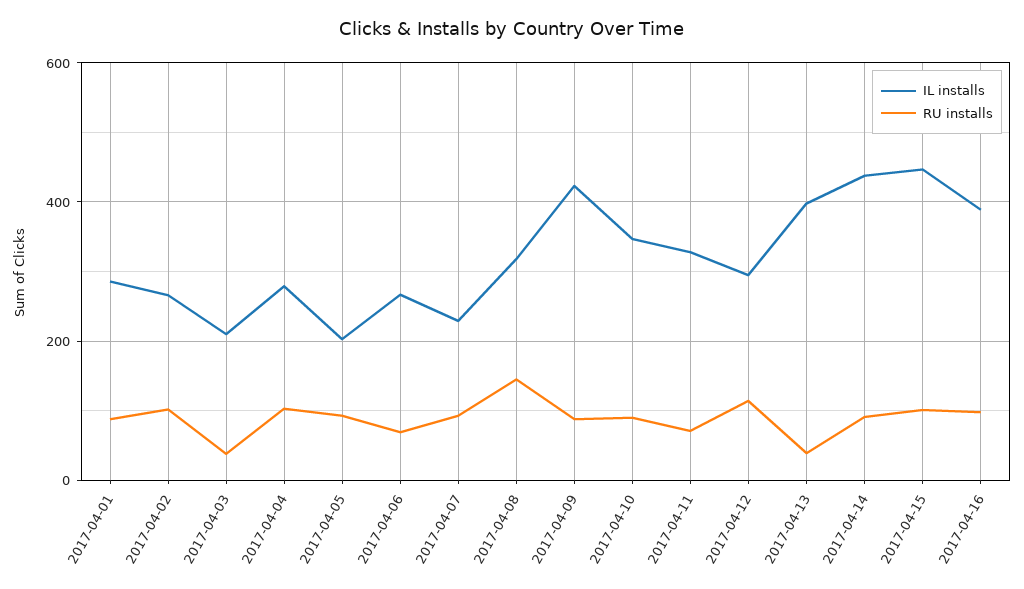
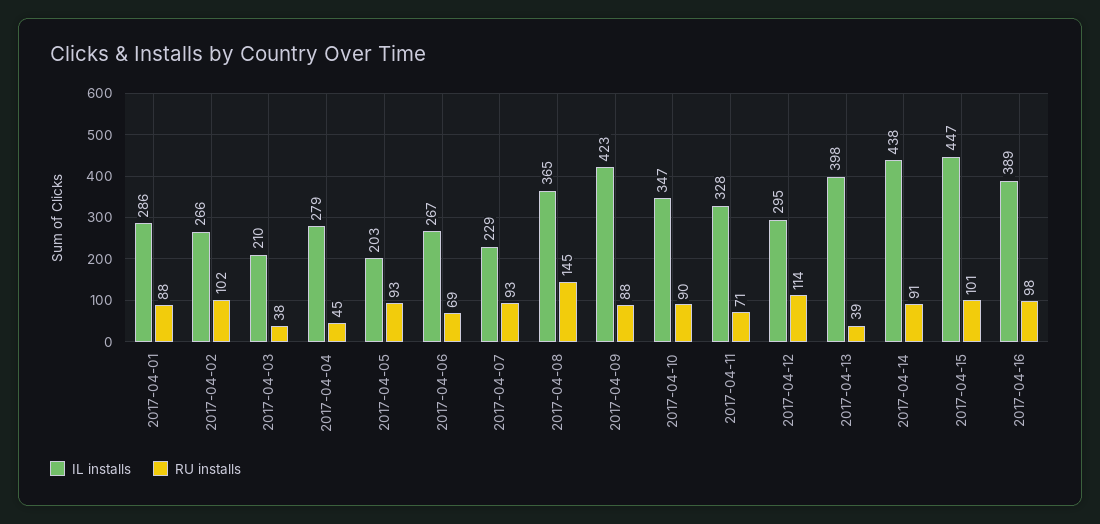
RU installs, 2017-04-04: 100 -> 45
IL installs, 2017-04-08: 320 -> 365

